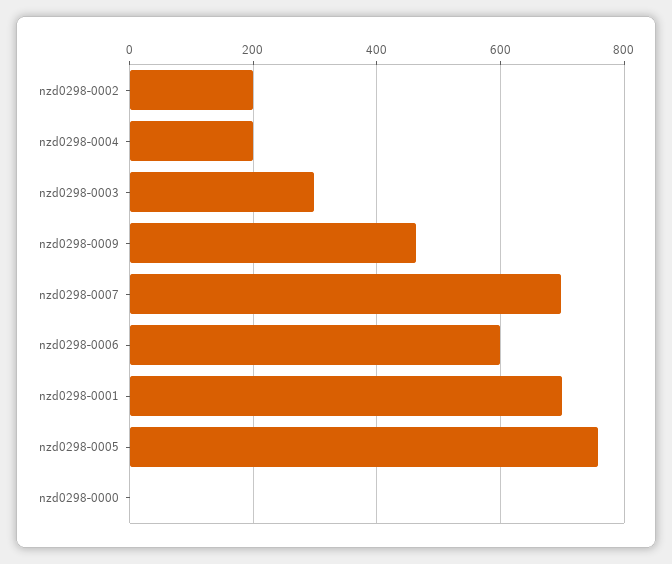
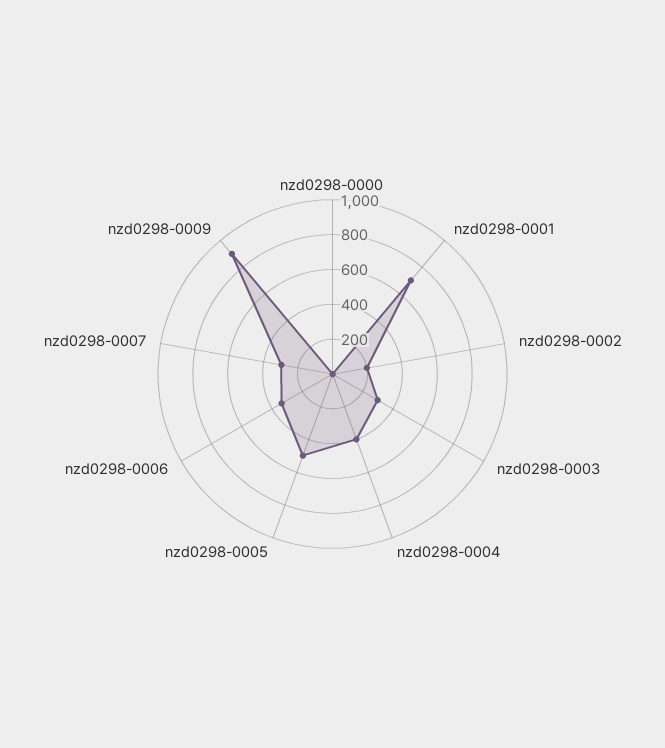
nzd0298-0004: 200 -> 400
nzd0298-0009: 460 -> 900
nzd0298-0007: 700 -> 300
nzd0298-0006: 600 -> 350
nzd0298-0005: 760 -> 500

